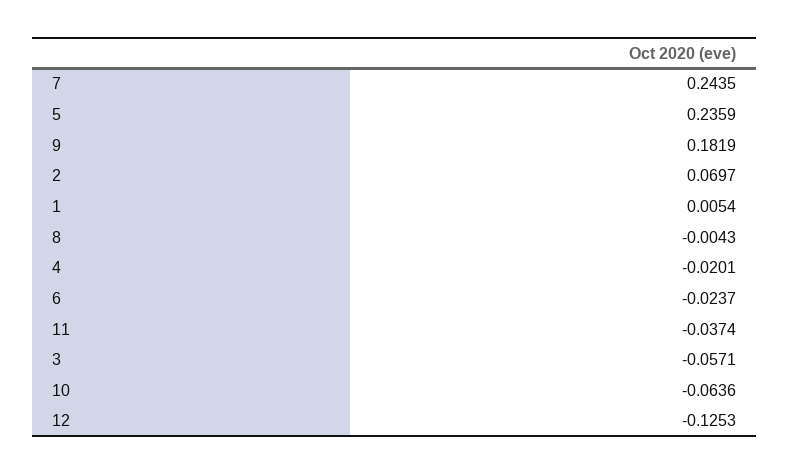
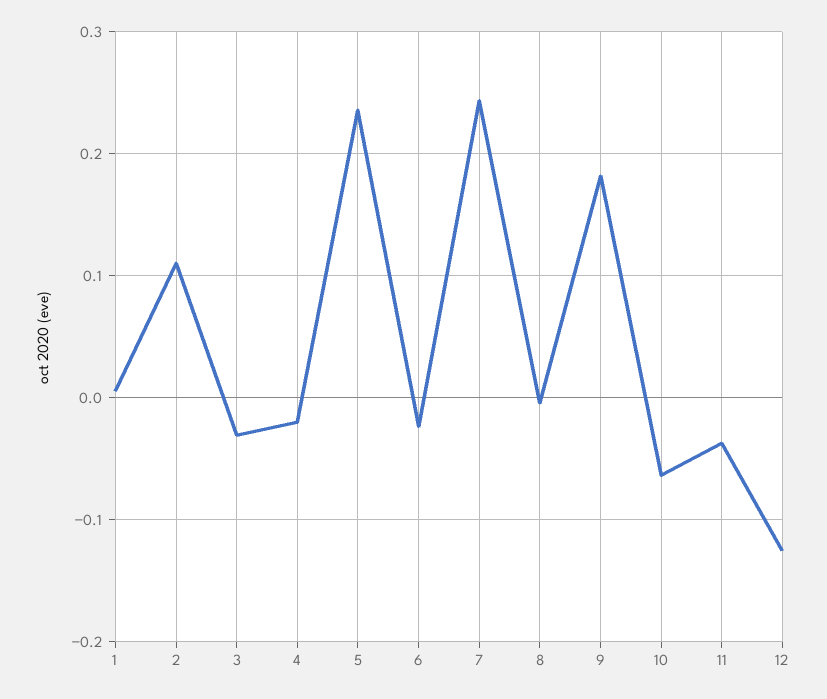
2: 0.0697 -> 0.11
3: -0.0571 -> -0.03

